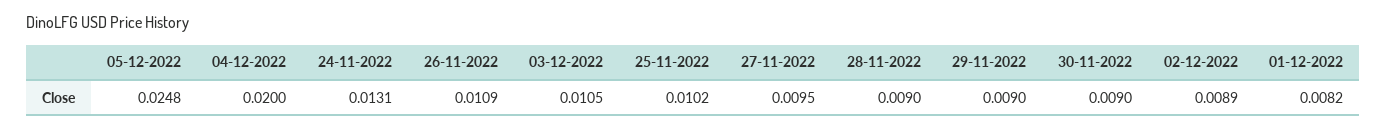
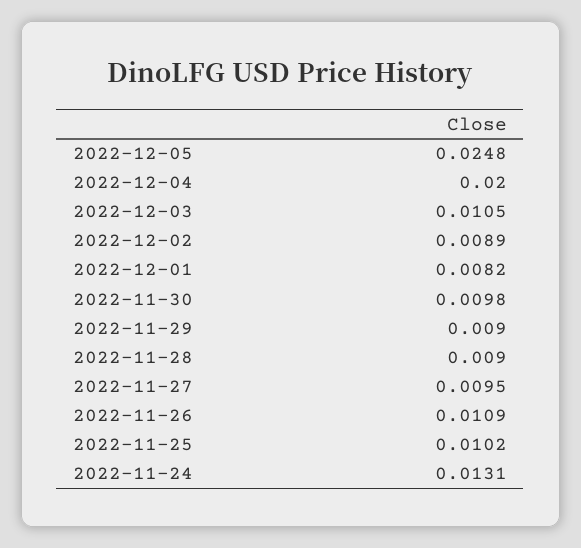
30-11-2022: 0.009 -> 0.0098

